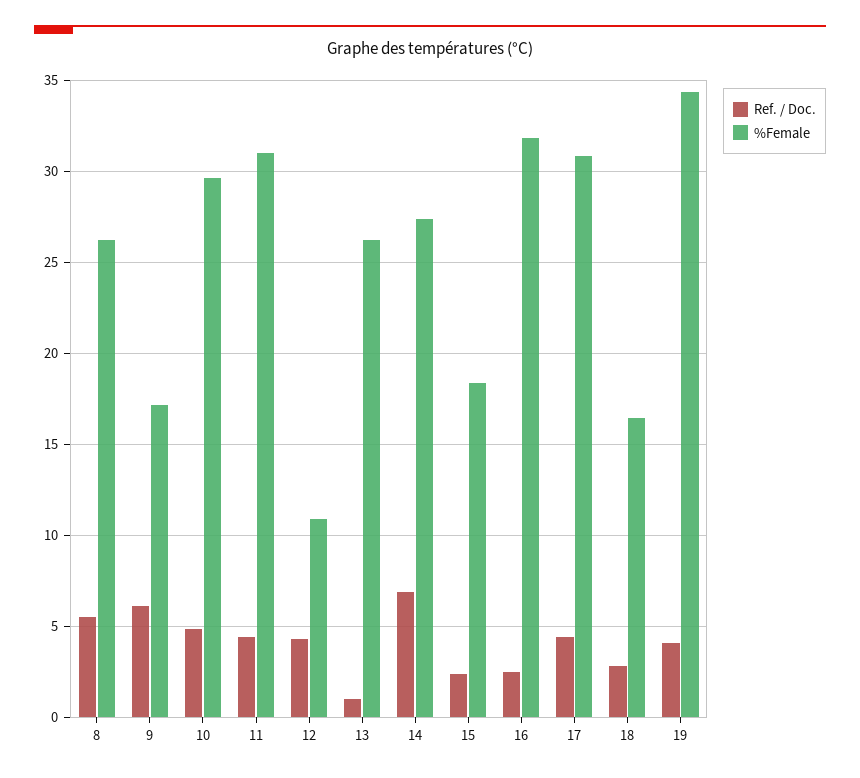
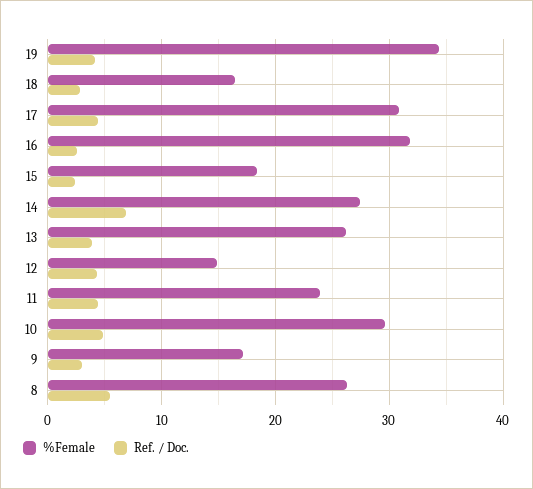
Ref. / Doc., 9: 6 -> 3
%Female, 11: 31 -> 24
%Female, 12: 11 -> 15
Ref. / Doc., 13: 1 -> 4

